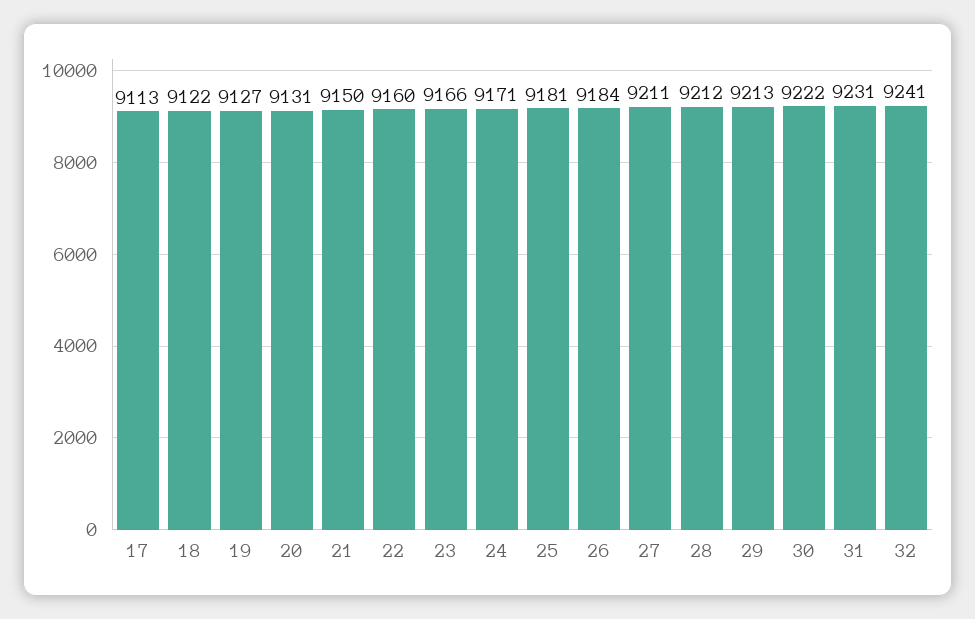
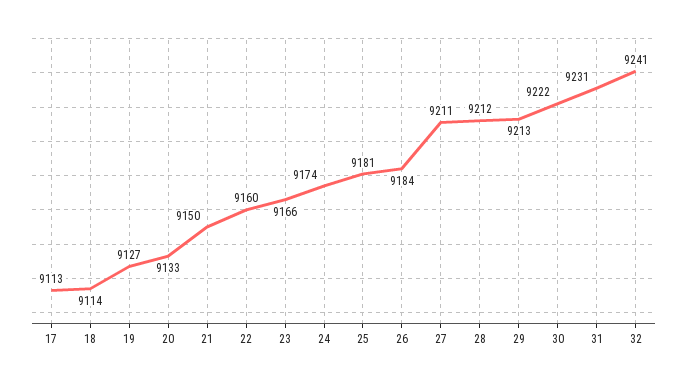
18: 9122 -> 9114
20: 9131 -> 9133
24: 9171 -> 9174

